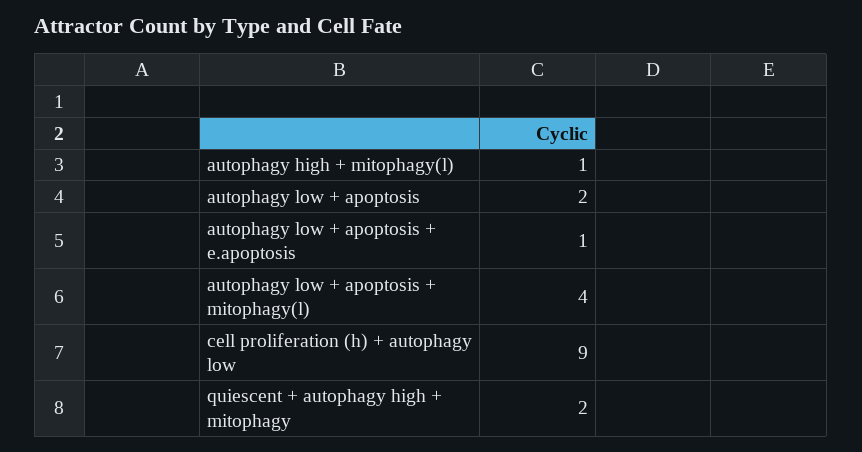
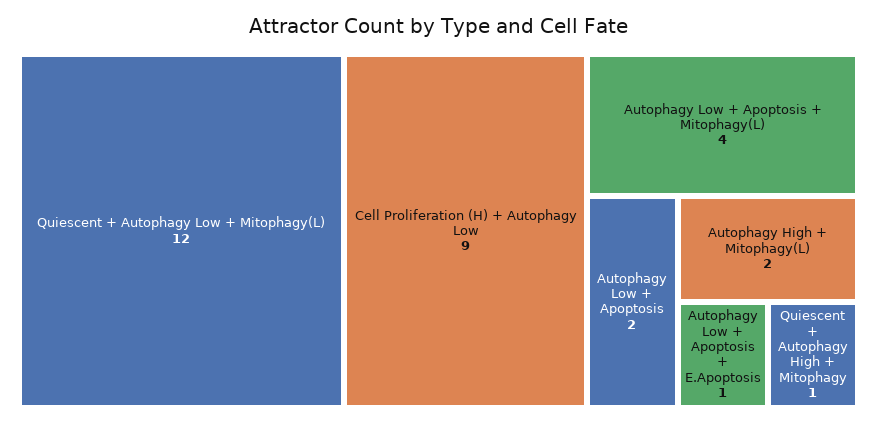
autophagy high + mitophagy(l): 1 -> 2
quiescent + autophagy high + mitophagy: 2 -> 1
Quiescent + Autophagy Low + Mitophagy(L): none -> 12

